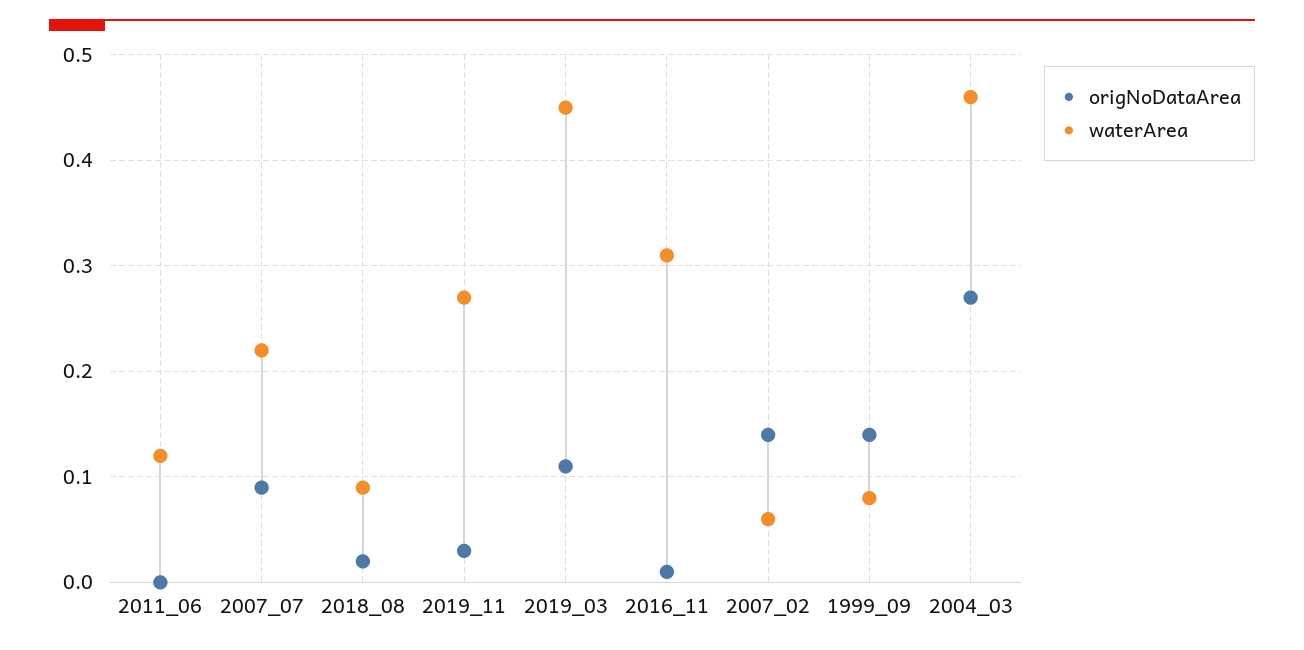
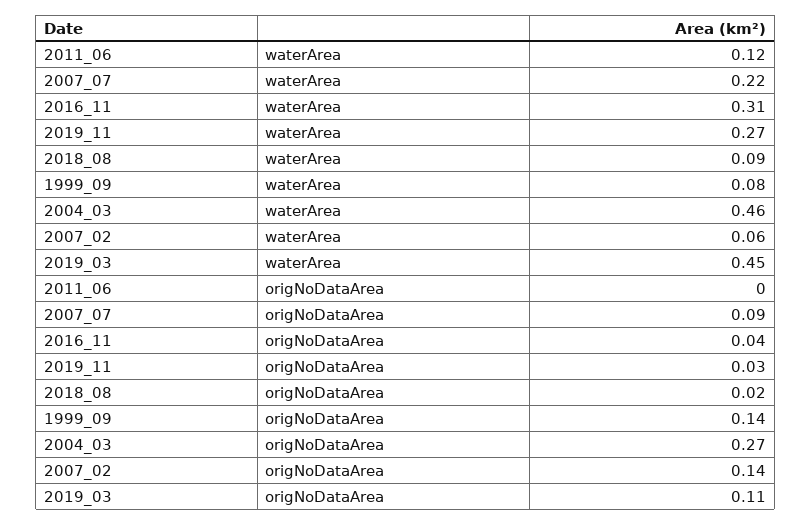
origNoDataArea, 2016_11: 0.01 -> 0.04

